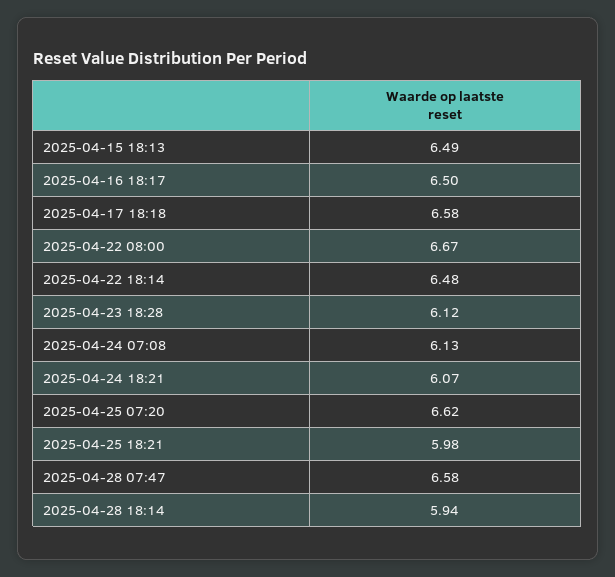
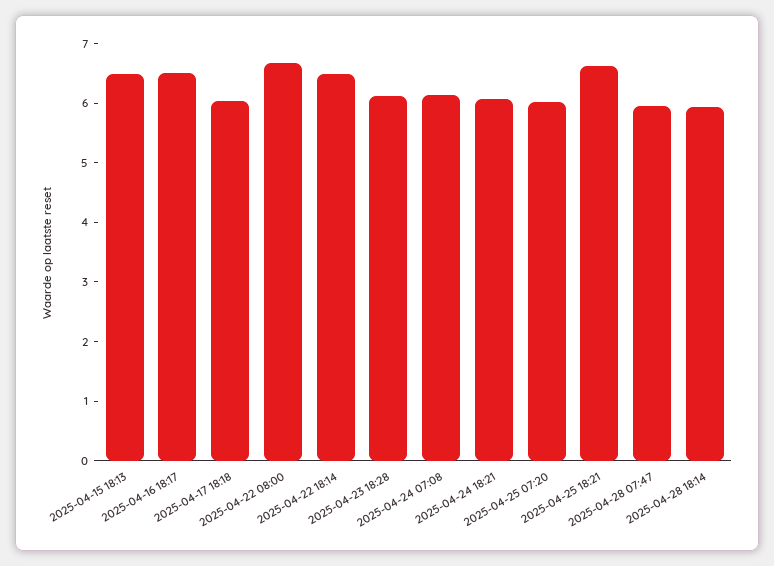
2025-04-17 18:18: 6.58 -> 6
2025-04-25 07:20: 6.62 -> 6
2025-04-25 18:21: 5.98 -> 6.6
2025-04-28 07:47: 6.58 -> 6

